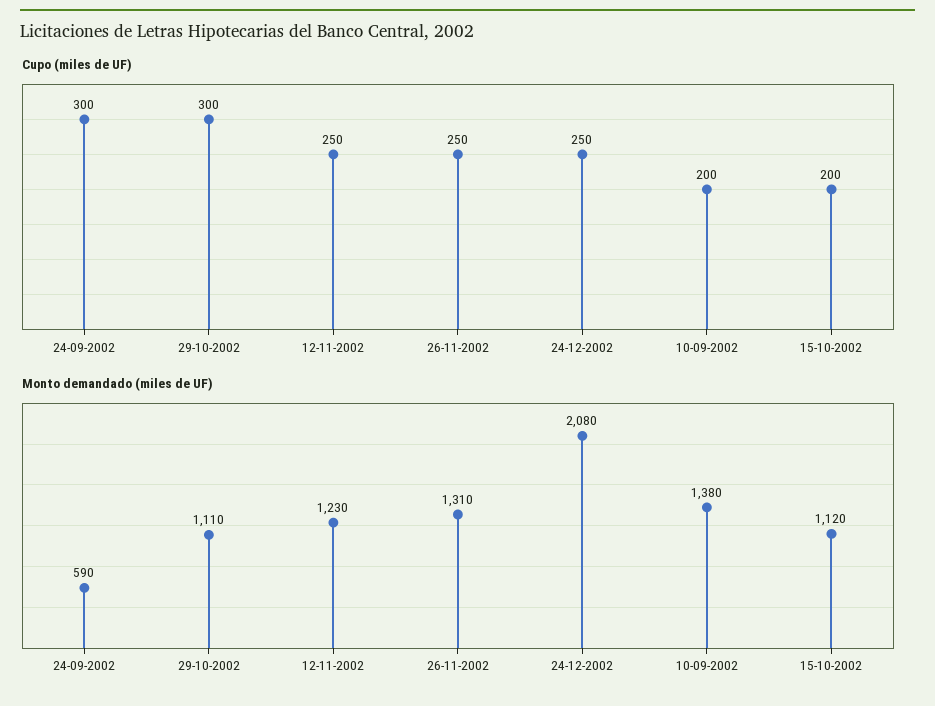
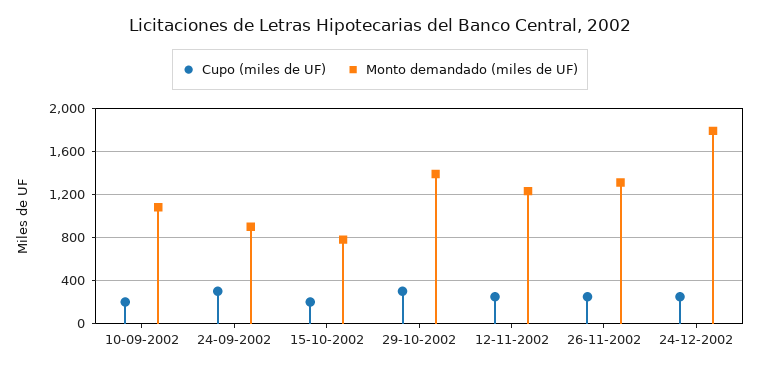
Monto demandado (miles de UF), 24-09-2002: 590 -> 900
Monto demandado (miles de UF), 29-10-2002: 1110 -> 1400
Monto demandado (miles de UF), 24-12-2002: 2080 -> 1800
Monto demandado (miles de UF), 10-09-2002: 1380 -> 1100
Monto demandado (miles de UF), 15-10-2002: 1120 -> 800

